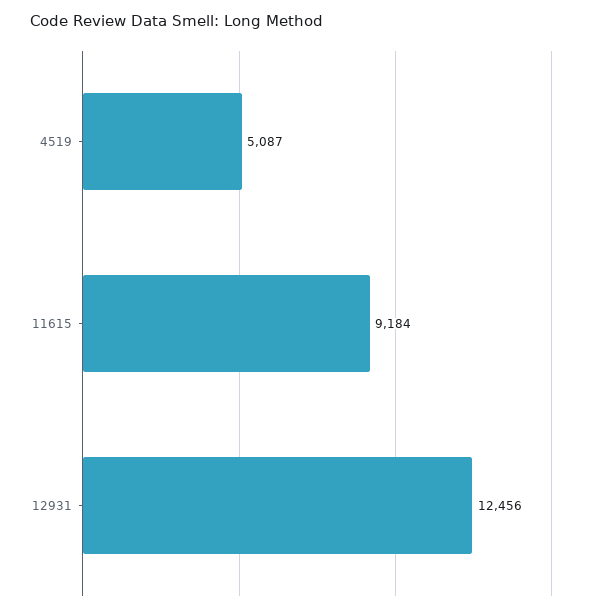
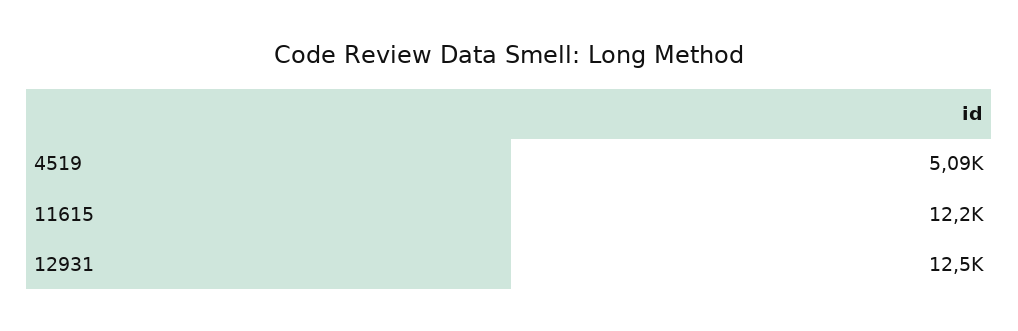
11615: 9184 -> 12200

